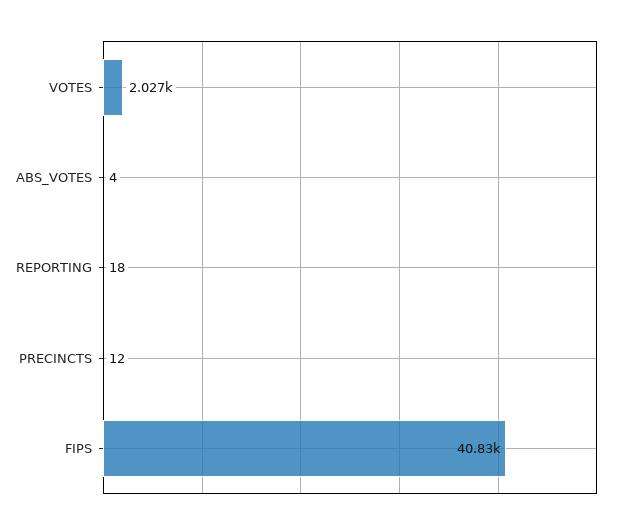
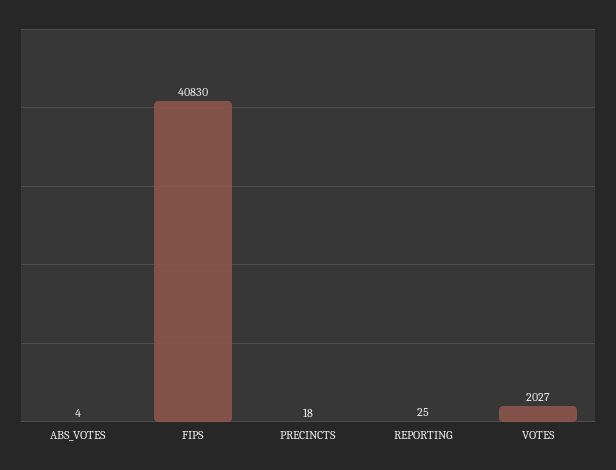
REPORTING: 18 -> 25
PRECINCTS: 12 -> 18

